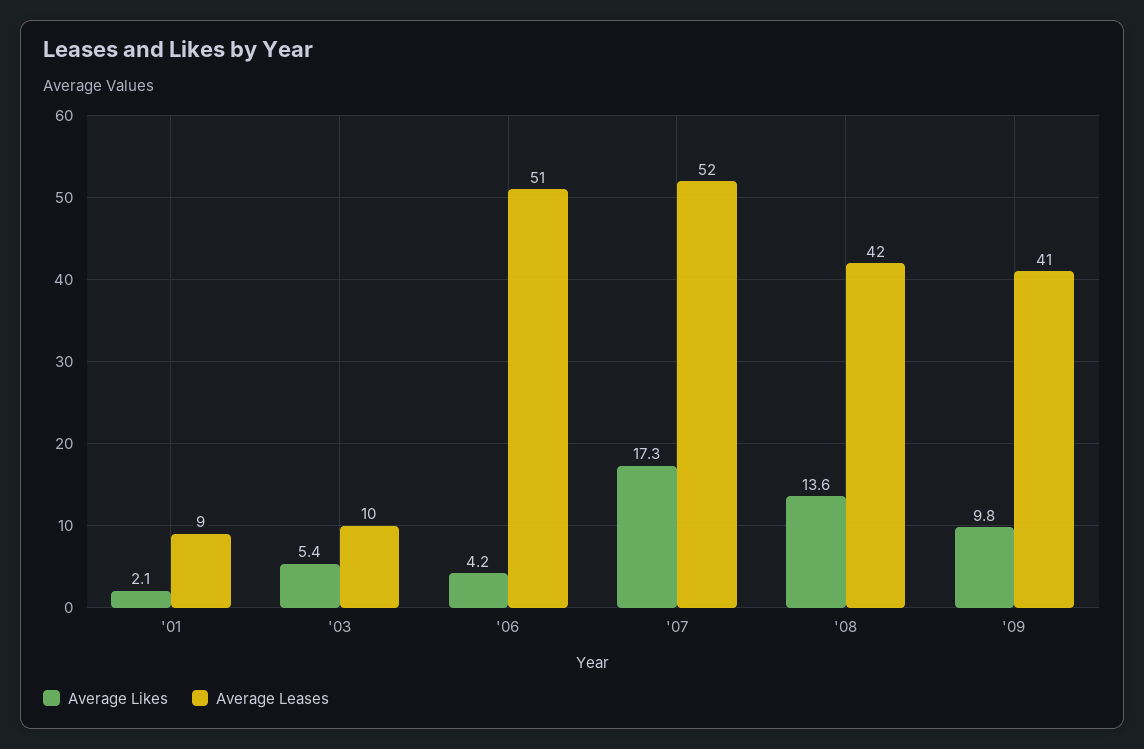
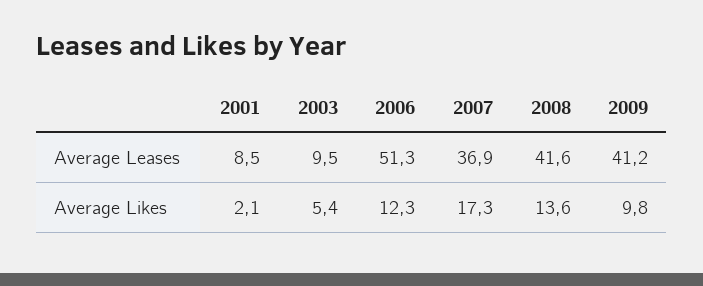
Average Likes, '06: 4.2 -> 12.3
Average Leases, '07: 52 -> 36.9

